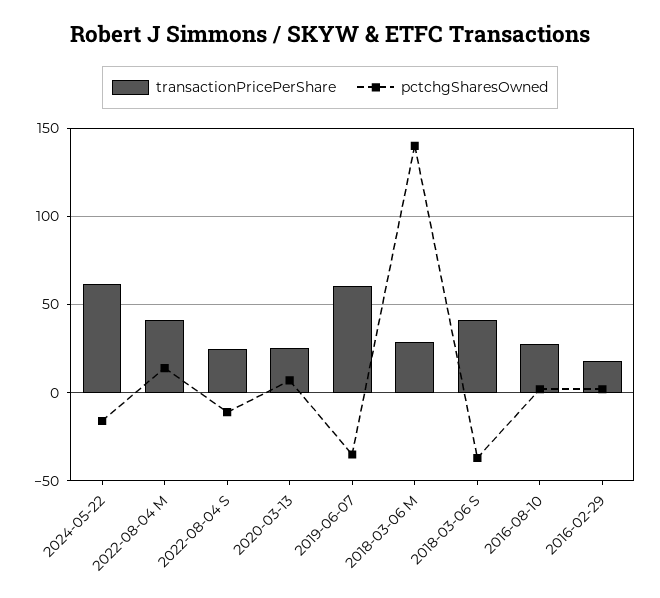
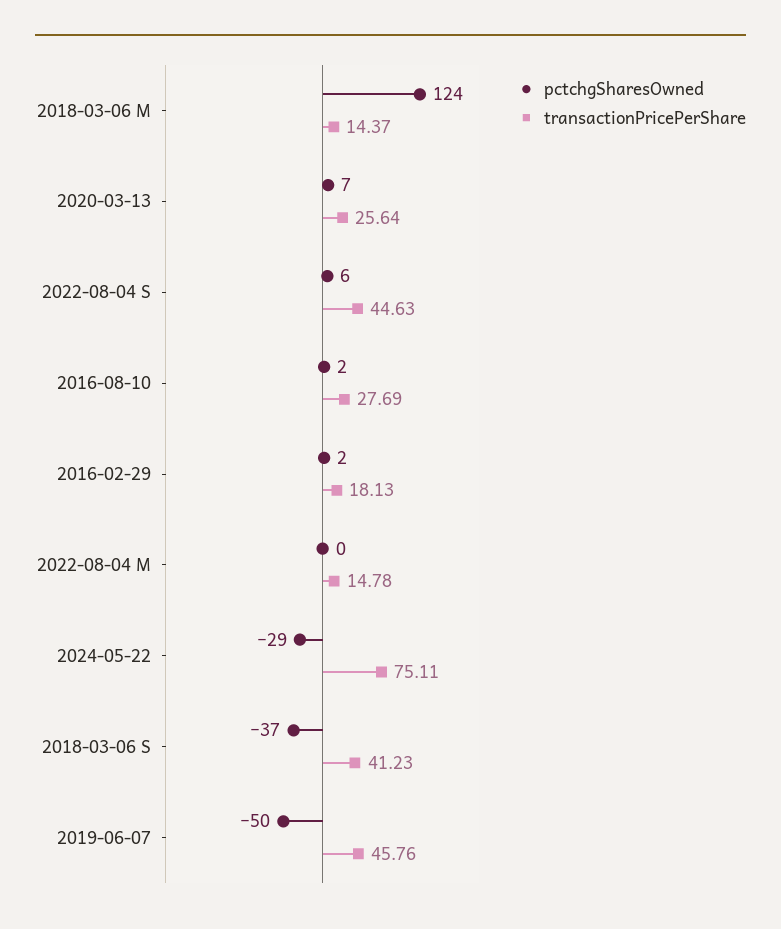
transactionPricePerShare, 2024-05-22: 60 -> 75.11
pctchgSharesOwned, 2024-05-22: -15 -> -29
transactionPricePerShare, 2022-08-04 M: 40 -> 14.78
pctchgSharesOwned, 2022-08-04 M: 15 -> 0
transactionPricePerShare, 2022-08-04 S: 25 -> 44.63
pctchgSharesOwned, 2022-08-04 S: -10 -> 6
transactionPricePerShare, 2019-06-07: 60 -> 45.76
pctchgSharesOwned, 2019-06-07: -35 -> -50
transactionPricePerShare, 2018-03-06 M: 30 -> 14.37
pctchgSharesOwned, 2018-03-06 M: 140 -> 124

